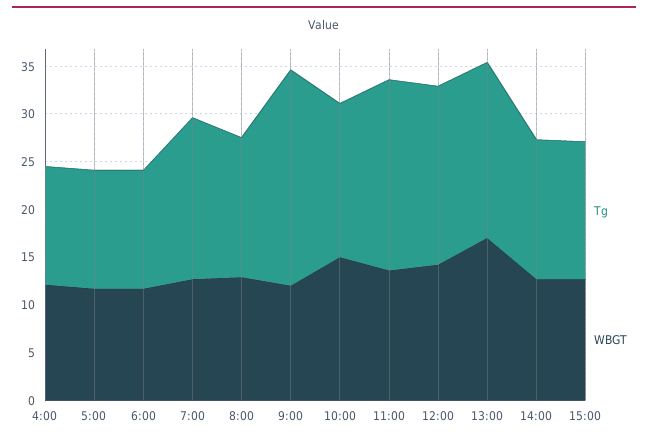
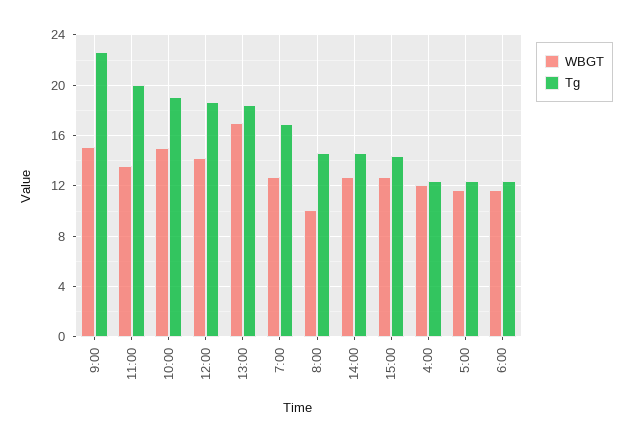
WBGT, 8:00: 13 -> 10
WBGT, 9:00: 12 -> 15
Tg, 10:00: 16 -> 19

